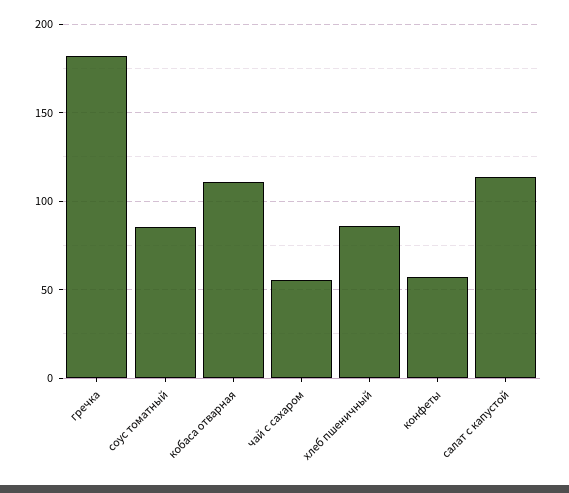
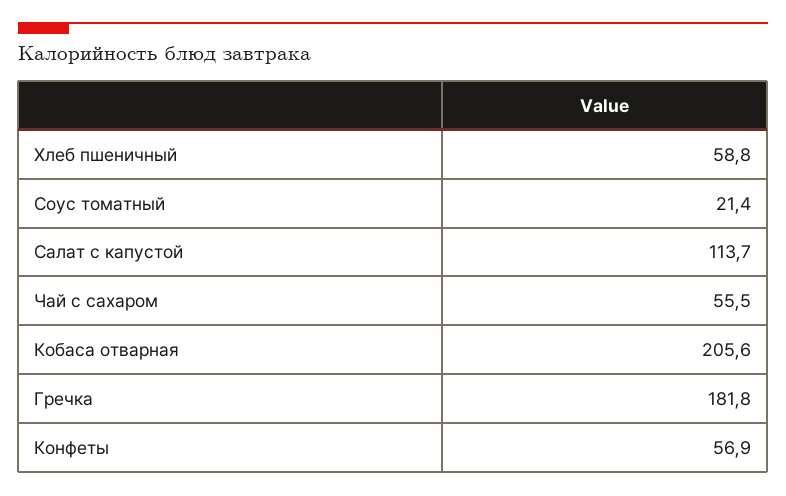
соус томатный: 85 -> 21.4
кобаса отварная: 110 -> 205.6
хлеб пшеничный: 85 -> 58.8

